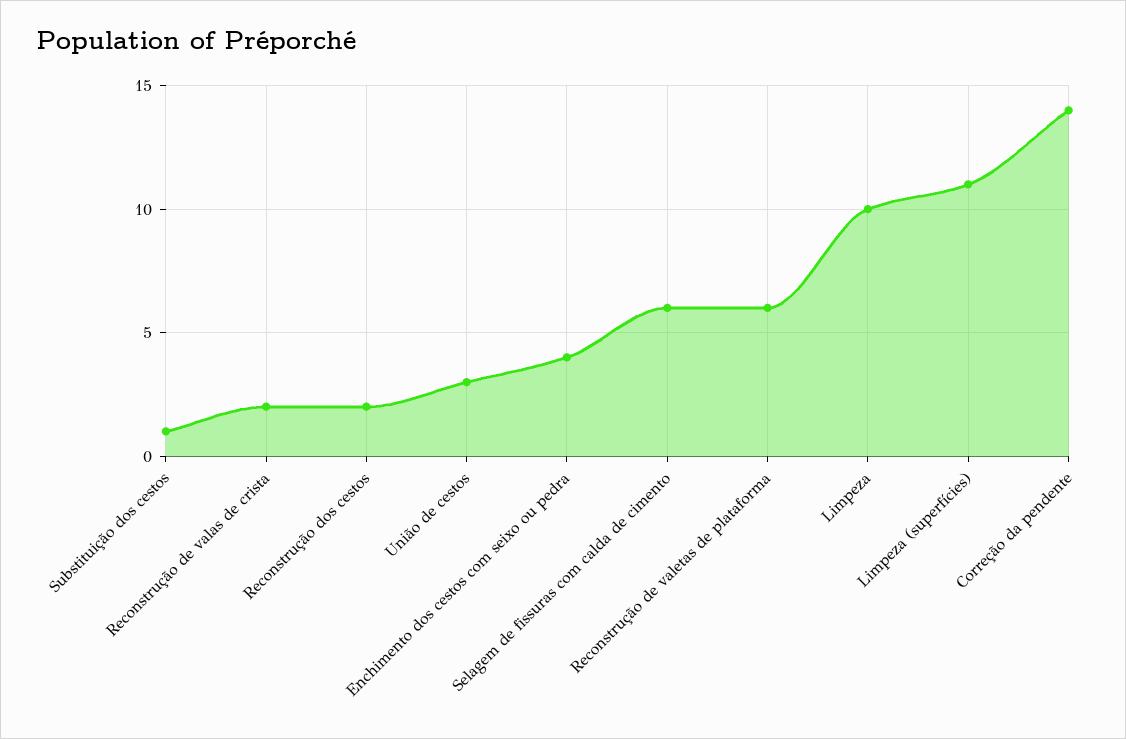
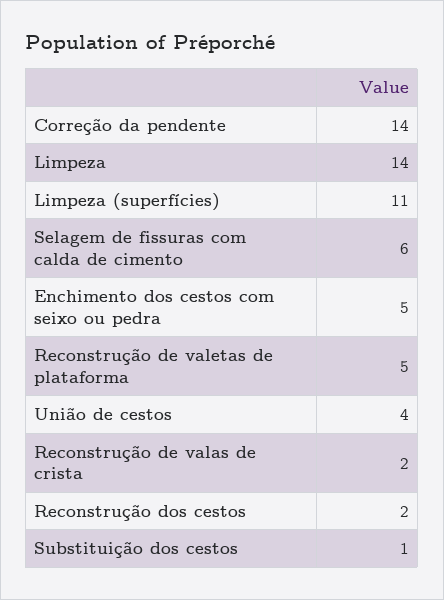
União de cestos: 3 -> 4
Enchimento dos cestos com seixo ou pedra: 4 -> 5
Reconstrução de valetas de plataforma: 6 -> 5
Limpeza: 10 -> 14

